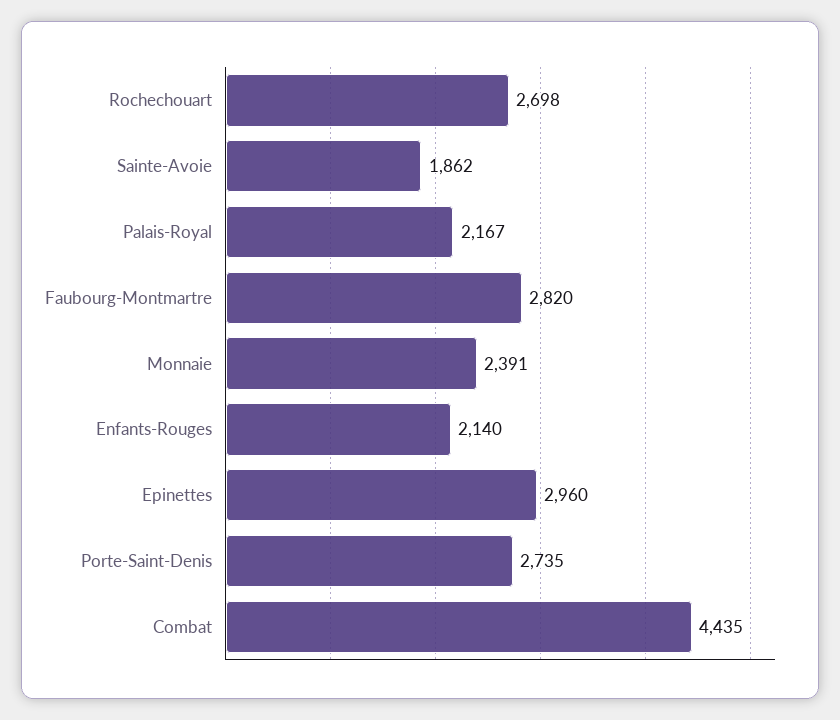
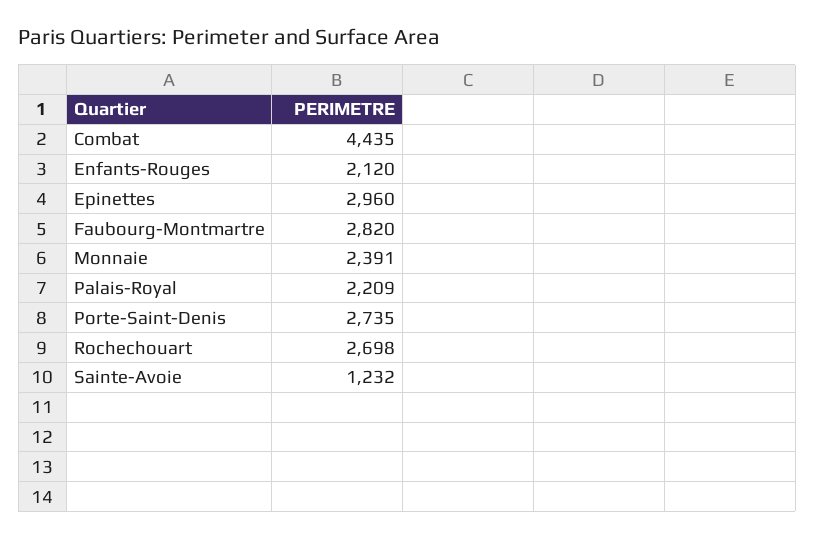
Sainte-Avoie: 1862 -> 1232
Palais-Royal: 2167 -> 2209
Enfants-Rouges: 2140 -> 2120

